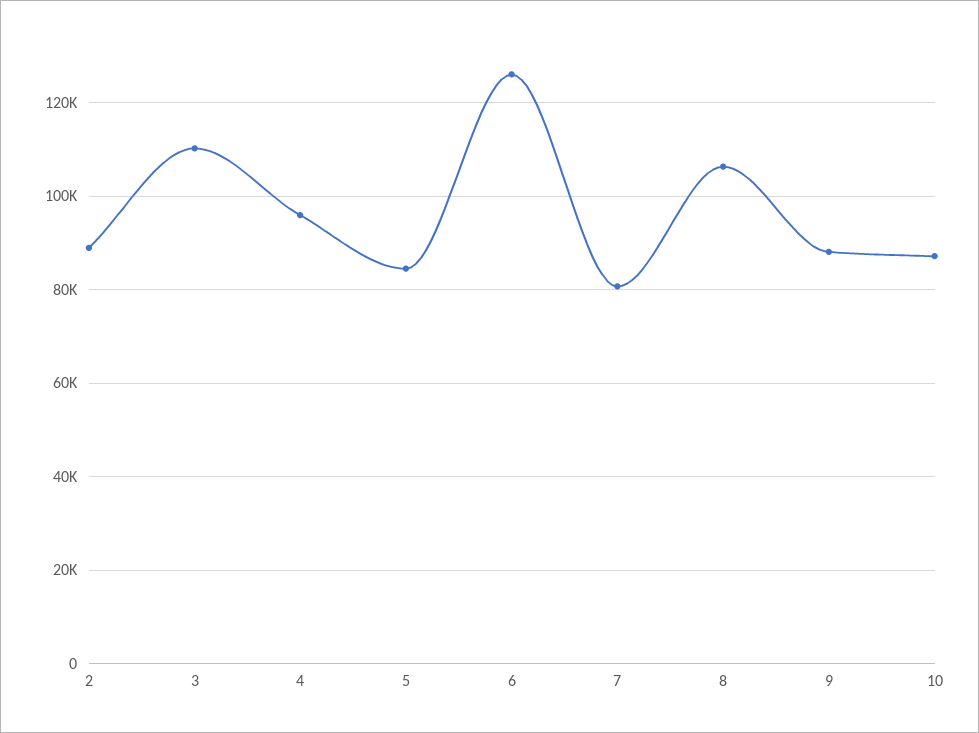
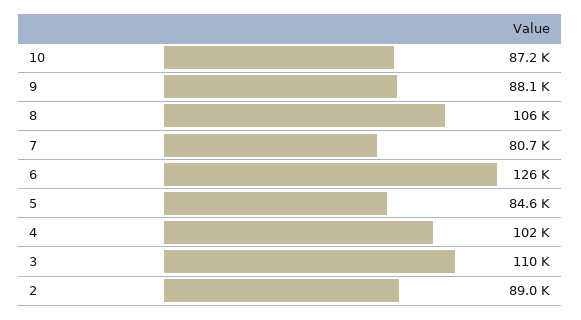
4: 96000 -> 102000

